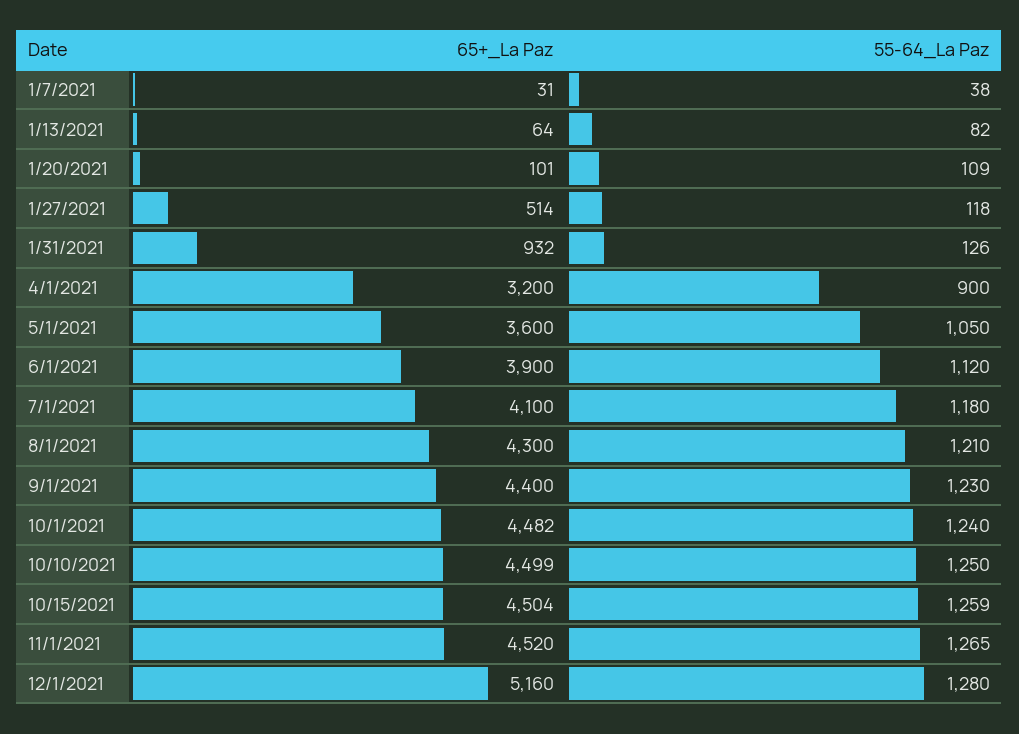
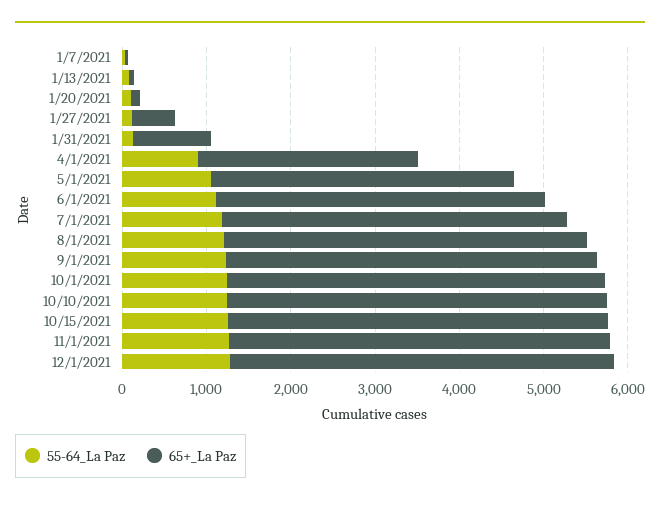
65+_La Paz, 4/1/2021: 3200 -> 2600
65+_La Paz, 12/1/2021: 5160 -> 4600

